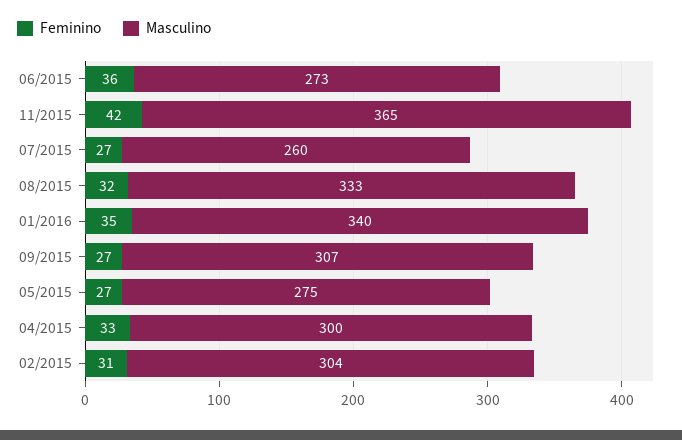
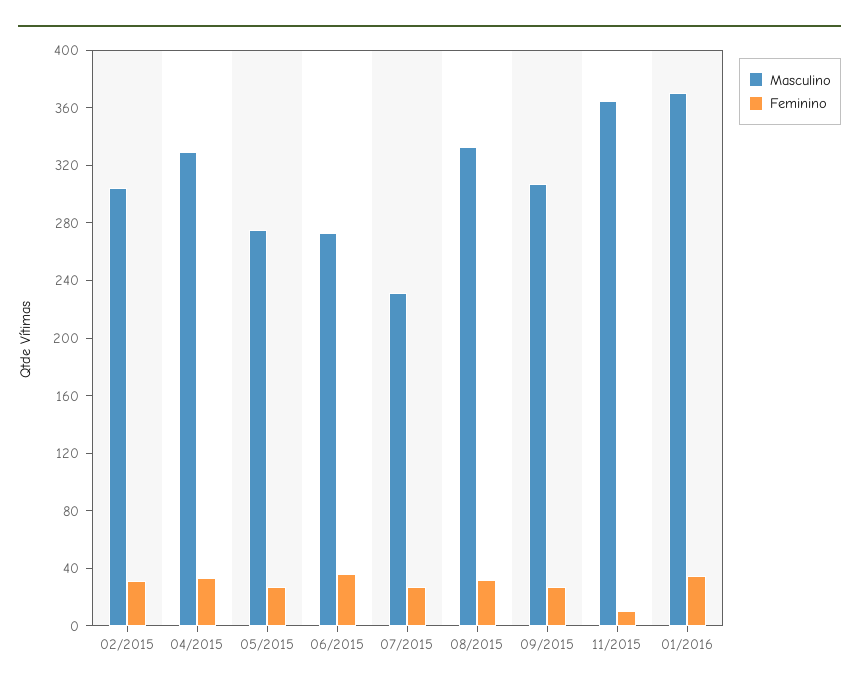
Feminino, 11/2015: 42 -> 10
Masculino, 07/2015: 260 -> 230
Masculino, 01/2016: 340 -> 370
Masculino, 04/2015: 300 -> 330

